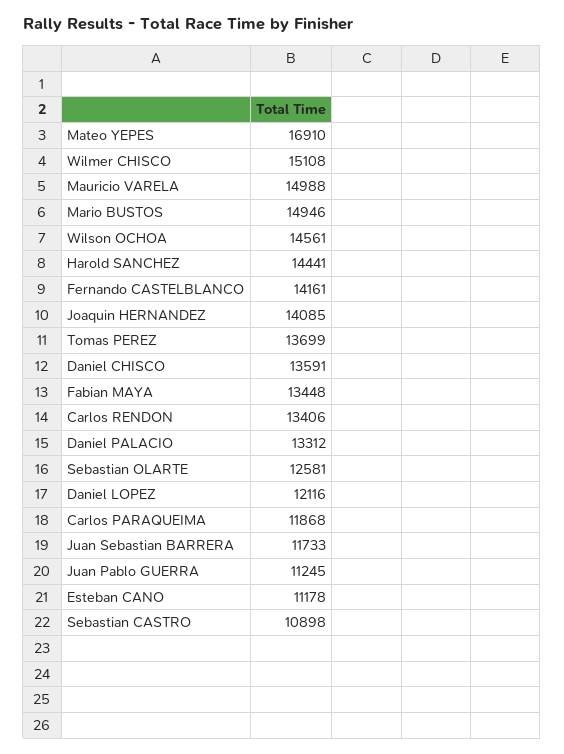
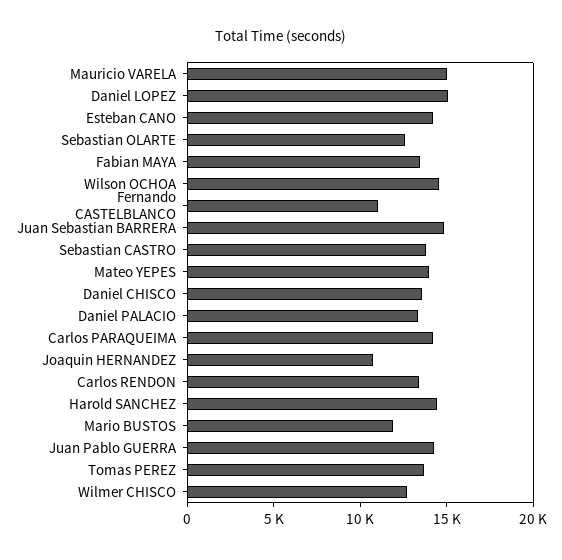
Mateo YEPES: 16910 -> 14000
Wilmer CHISCO: 15108 -> 13000
Mario BUSTOS: 14946 -> 12000
Fernando CASTELBLANCO: 14161 -> 11000
Joaquin HERNANDEZ: 14085 -> 11000
Daniel LOPEZ: 12116 -> 15000
Carlos PARAQUEIMA: 11868 -> 14000
Juan Sebastian BARRERA: 11733 -> 15000
Juan Pablo GUERRA: 11245 -> 14000
Esteban CANO: 11178 -> 14000
Sebastian CASTRO: 10898 -> 14000

